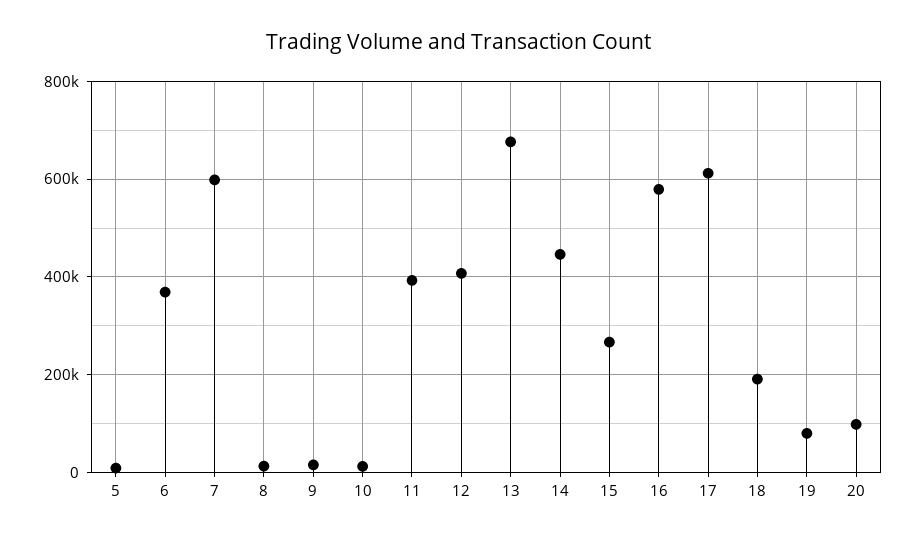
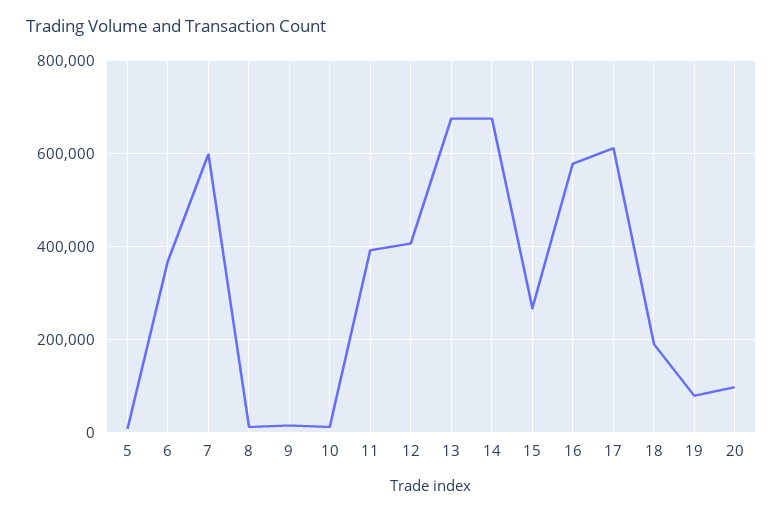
14: 440000 -> 680000

